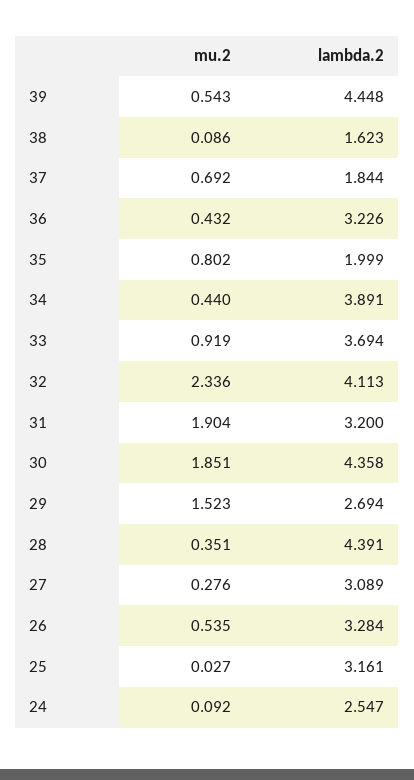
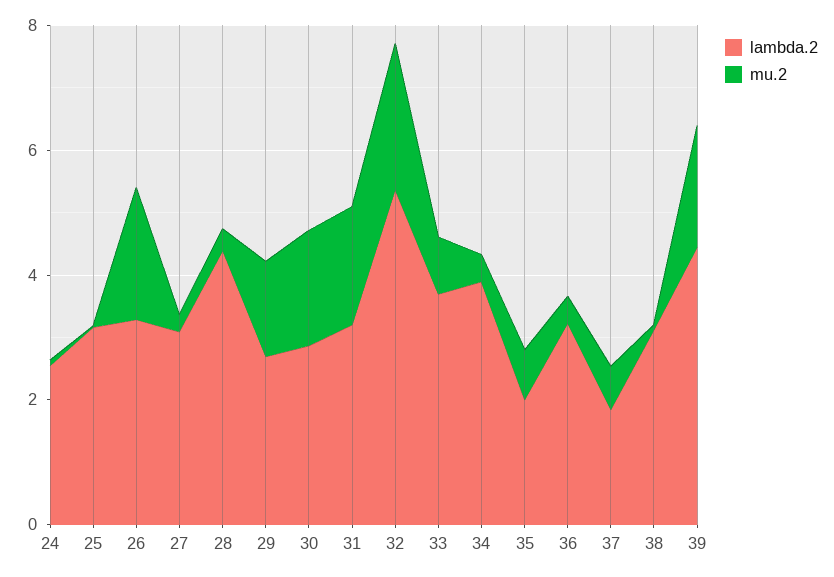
mu.2, 39: 0.543 -> 2
lambda.2, 38: 1.623 -> 3
lambda.2, 32: 4.113 -> 5.5
lambda.2, 30: 4.358 -> 3
mu.2, 26: 0.535 -> 2

